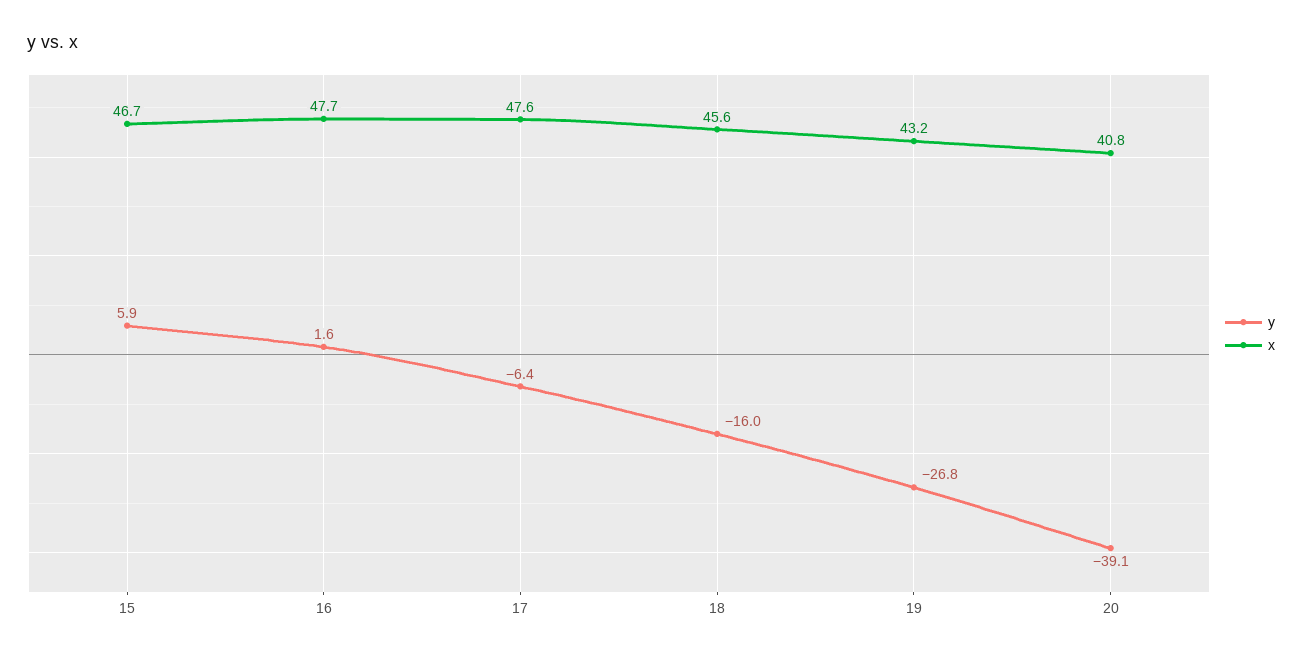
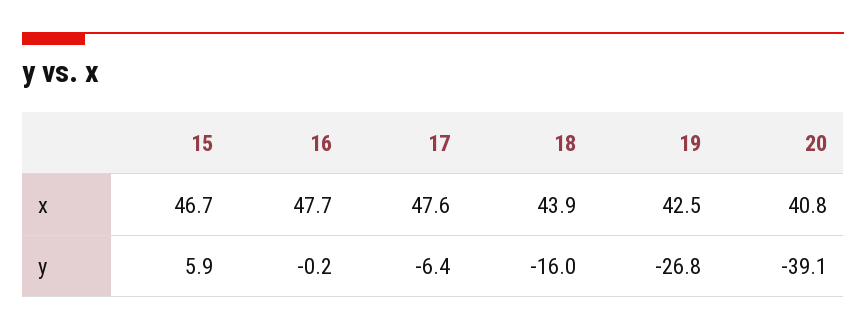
y, 16: 1.6 -> -0.2
x, 18: 45.6 -> 43.9
x, 19: 43.2 -> 42.5

